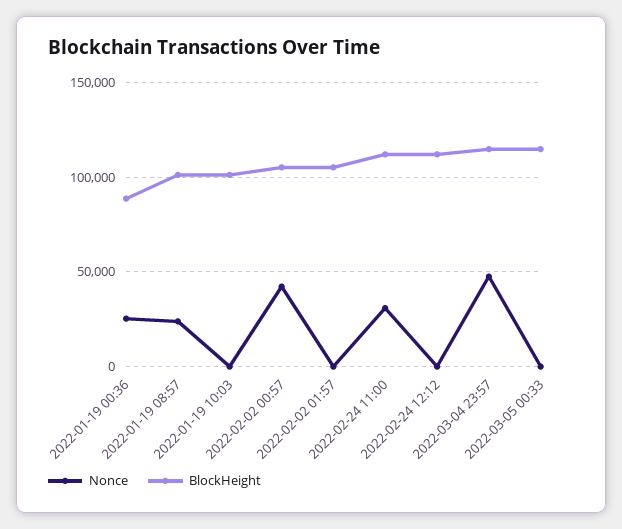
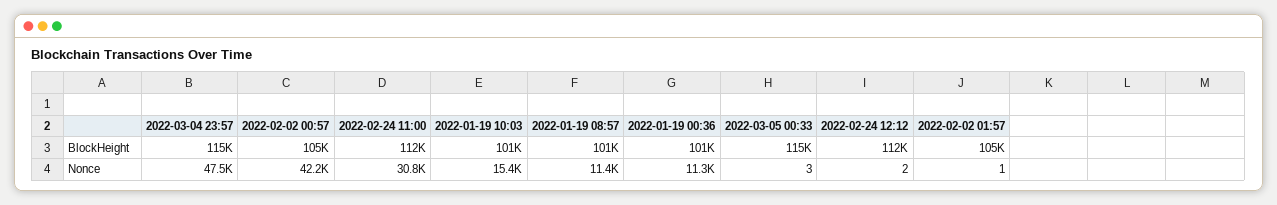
Nonce, 2022-01-19 00:36: 25000 -> 11300
BlockHeight, 2022-01-19 00:36: 90000 -> 101000
Nonce, 2022-01-19 08:57: 25000 -> 11400
Nonce, 2022-01-19 10:03: 0 -> 15400

